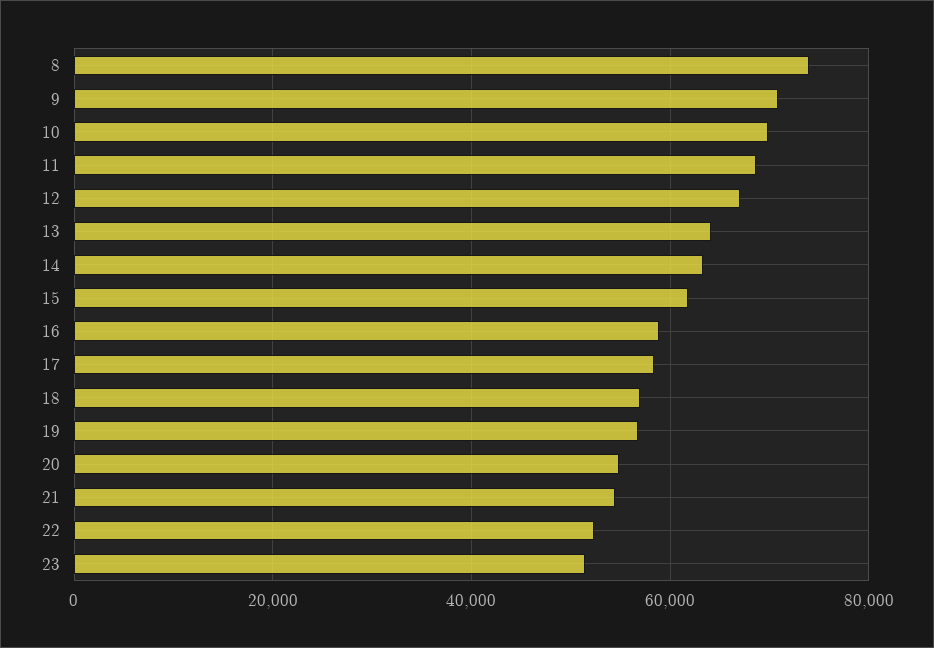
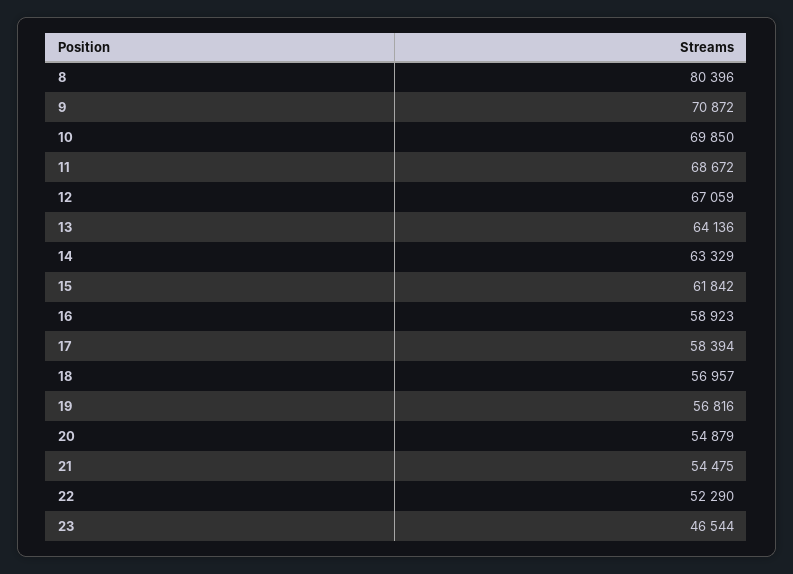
8: 74000 -> 80396
23: 52000 -> 46544

